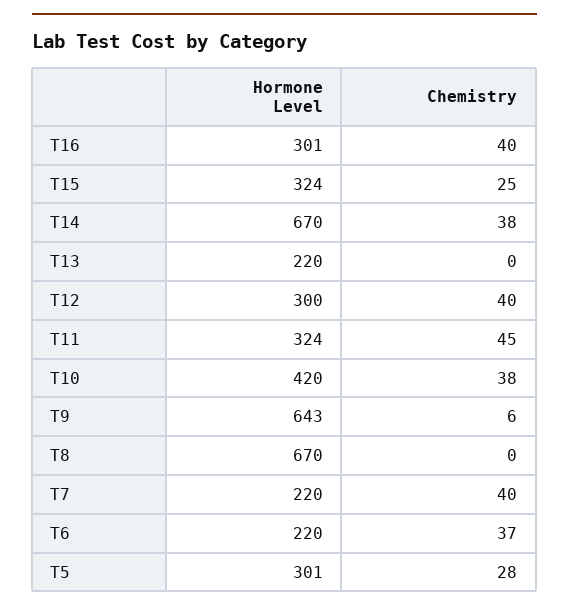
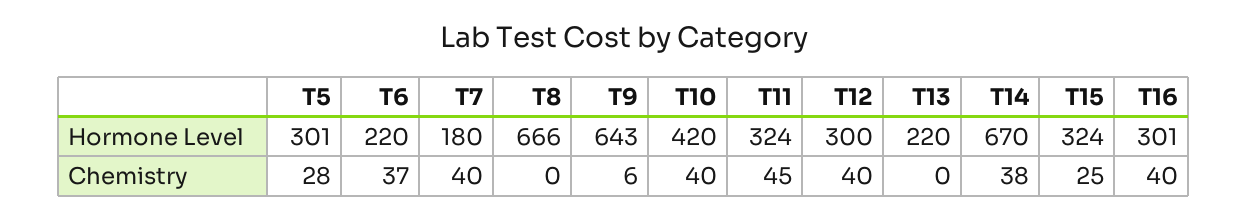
Chemistry, T10: 38 -> 40
Hormone Level, T8: 670 -> 666
Hormone Level, T7: 220 -> 180

